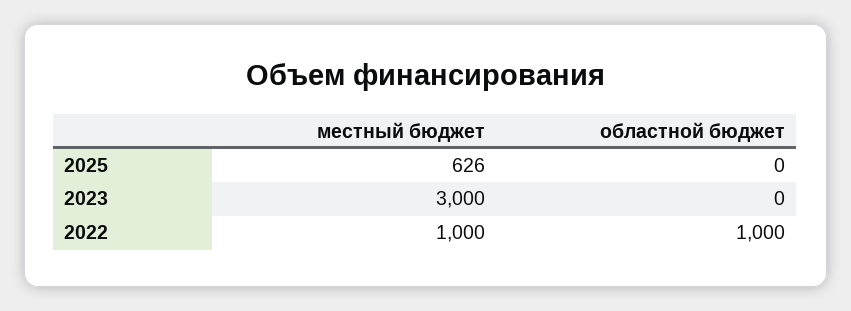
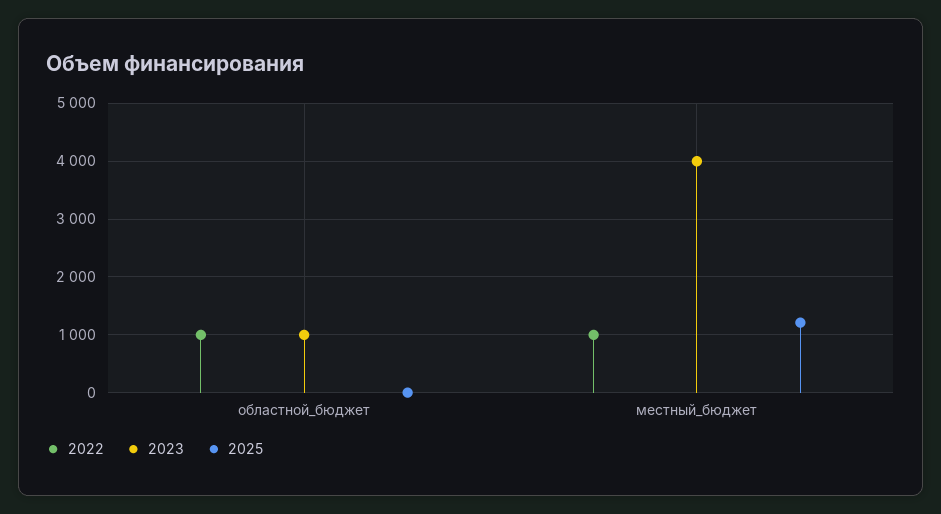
2025, местный бюджет: 626 -> 1200
2023, местный бюджет: 3000 -> 4000
2023, областной бюджет: 0 -> 1000

